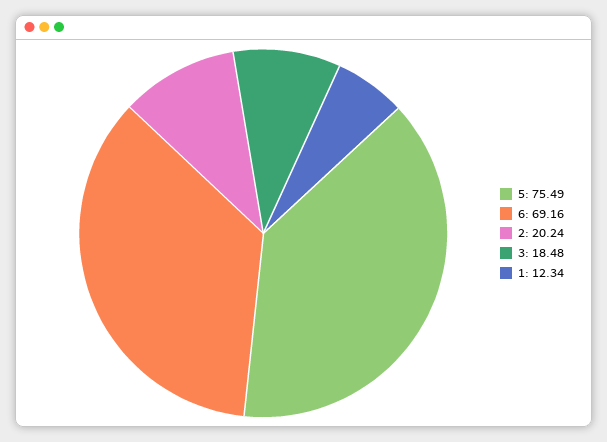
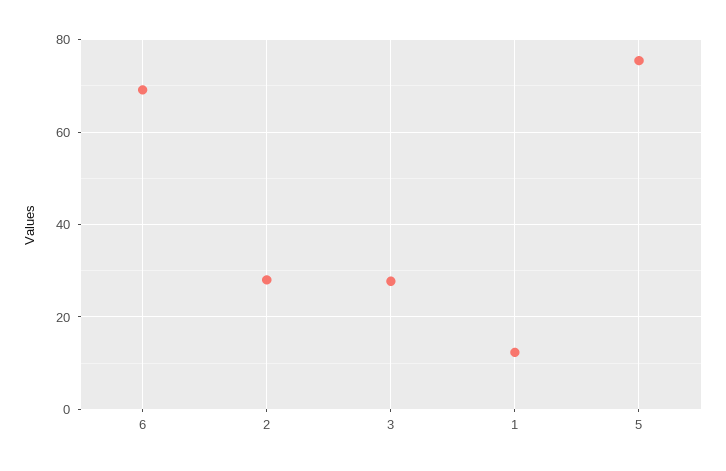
2: 20.24 -> 28
3: 18.48 -> 28

